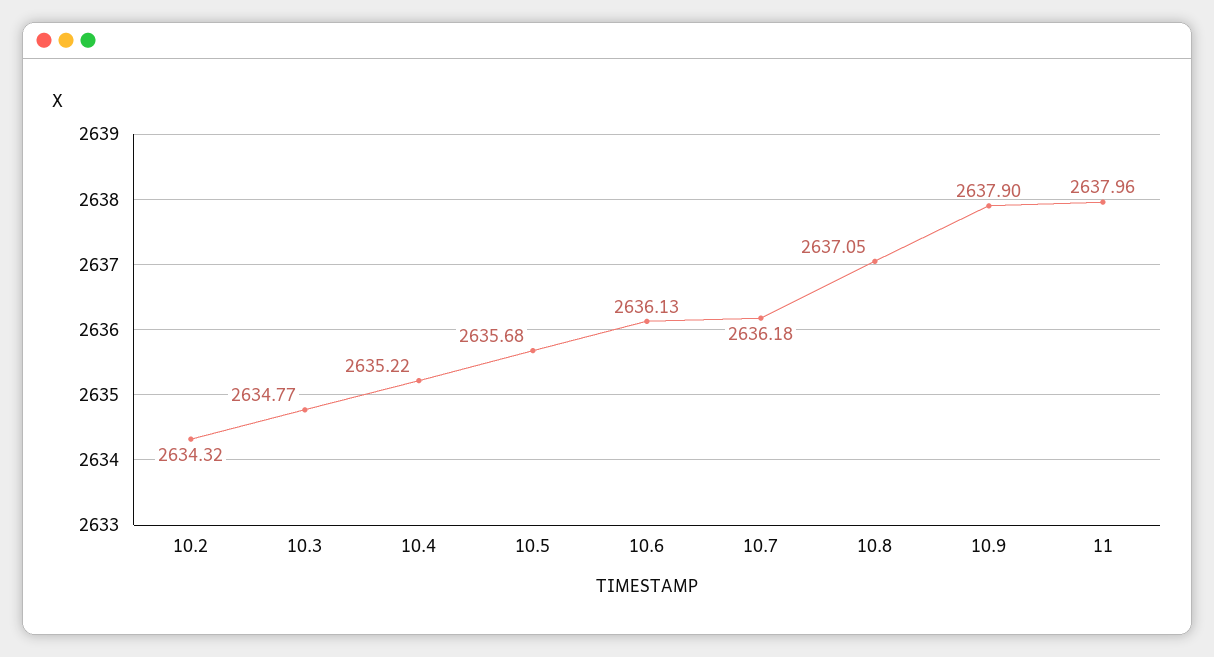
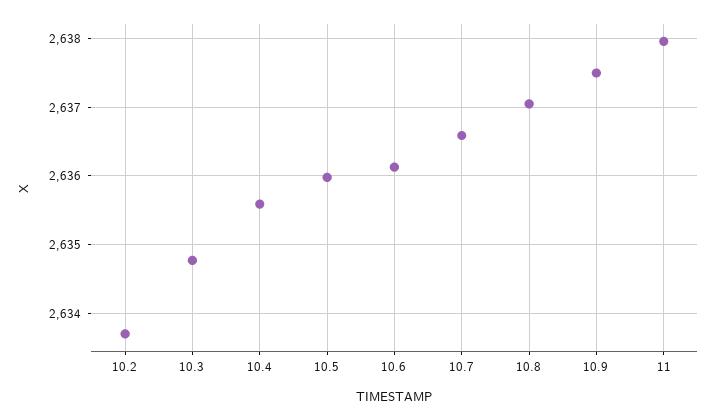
10.2: 2634.32 -> 2633.7
10.4: 2635.22 -> 2635.6
10.5: 2635.68 -> 2636
10.7: 2636.18 -> 2636.6
10.9: 2637.9 -> 2637.5

